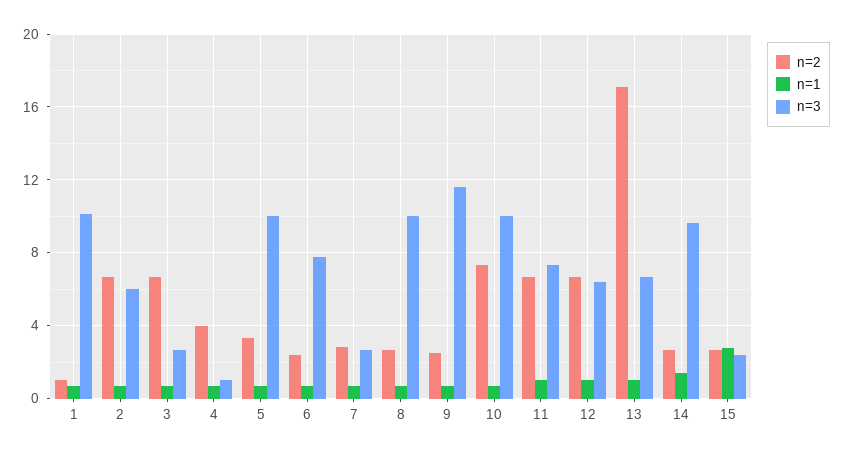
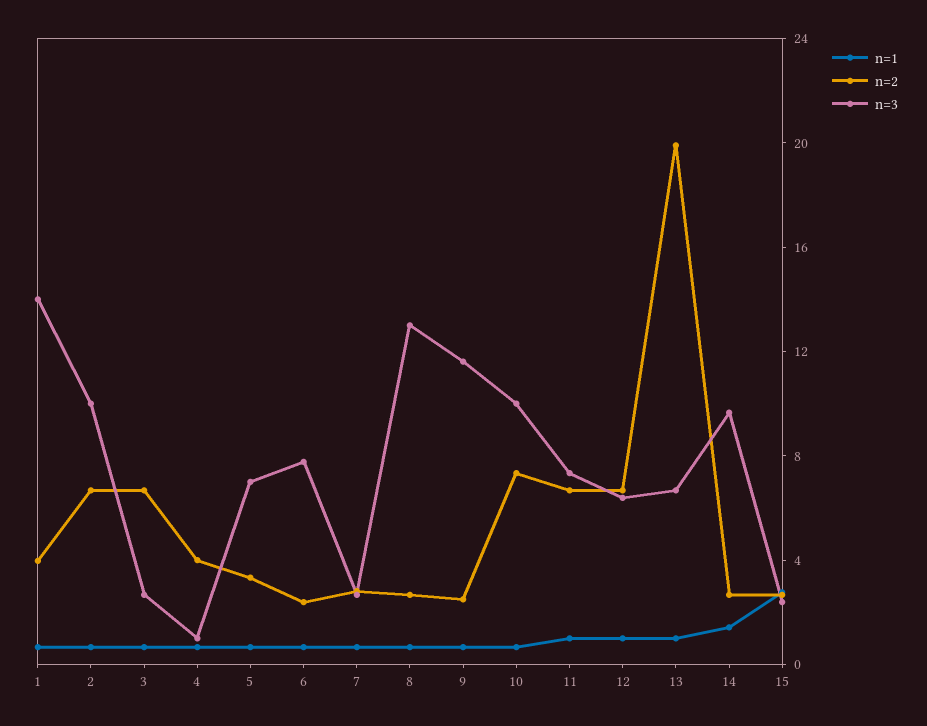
n=2, 1: 1 -> 4
n=3, 1: 10 -> 14
n=3, 2: 6 -> 10
n=3, 5: 10 -> 7
n=3, 8: 10 -> 13
n=2, 13: 17 -> 20

